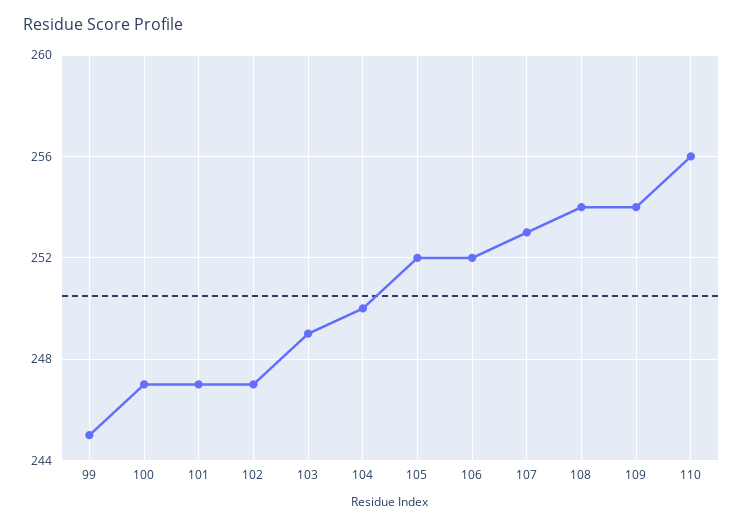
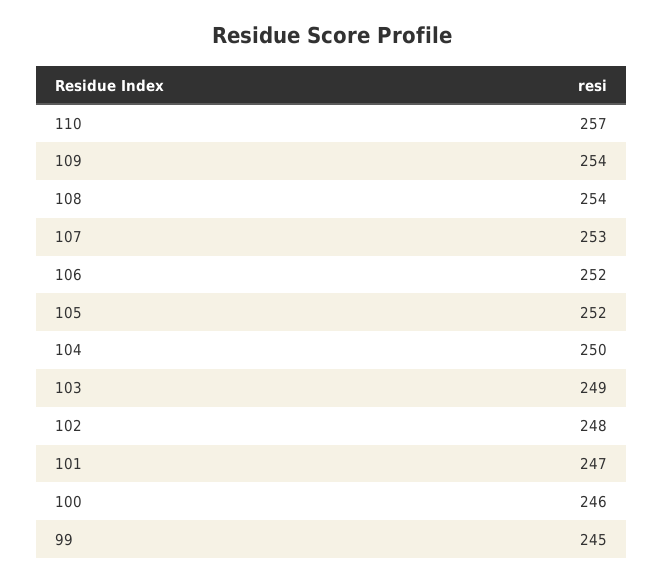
100: 247 -> 246
102: 247 -> 248
110: 256 -> 257

